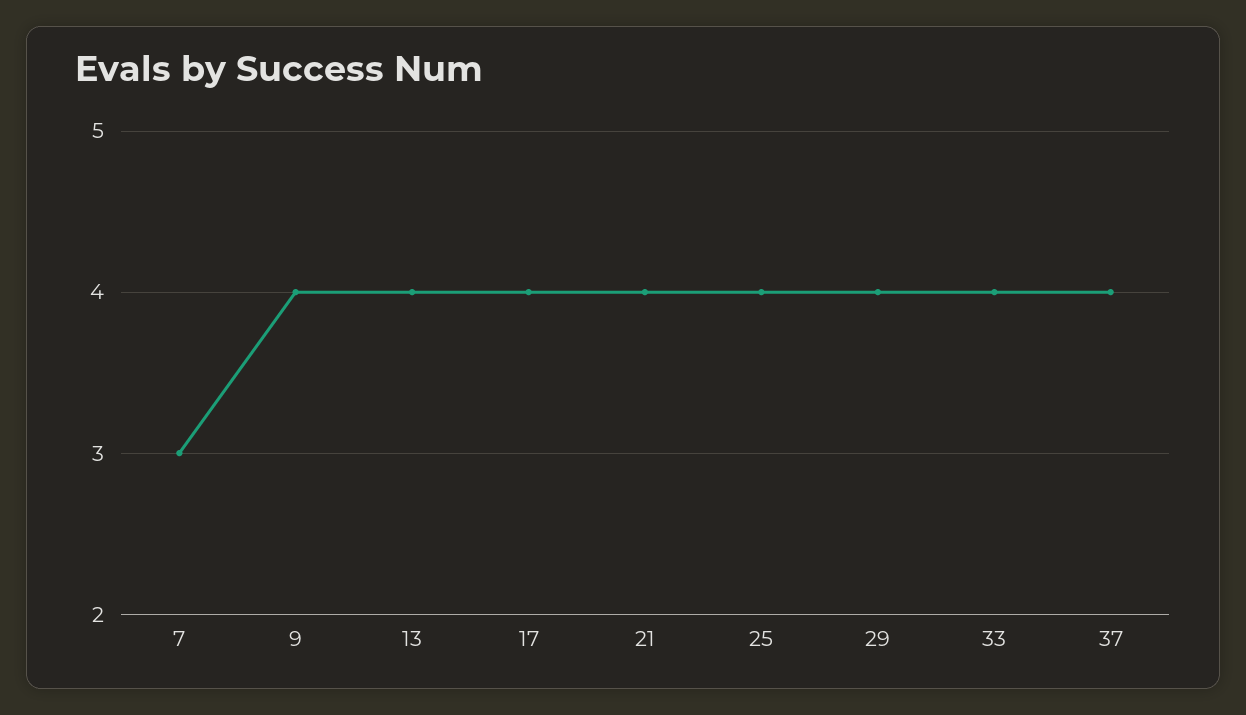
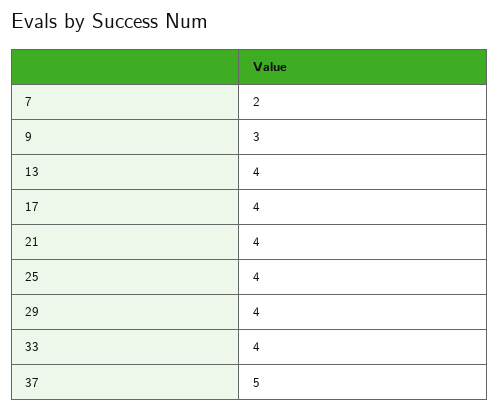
7: 3 -> 2
9: 4 -> 3
37: 4 -> 5

